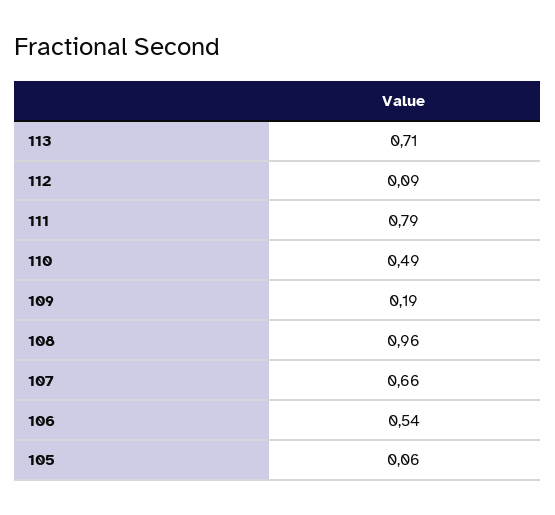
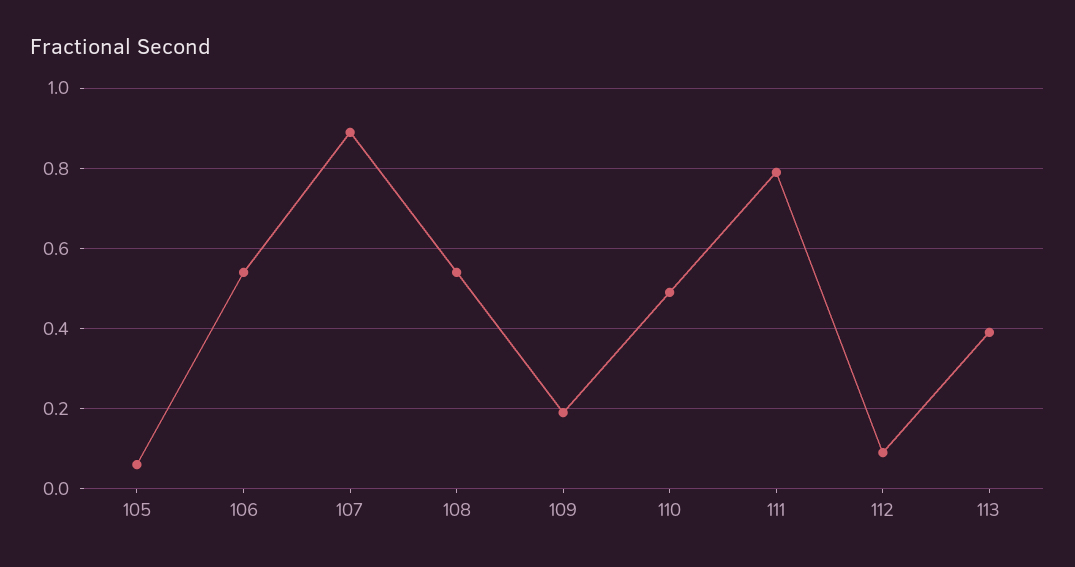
113: 0.71 -> 0.4
108: 0.96 -> 0.55
107: 0.66 -> 0.9

